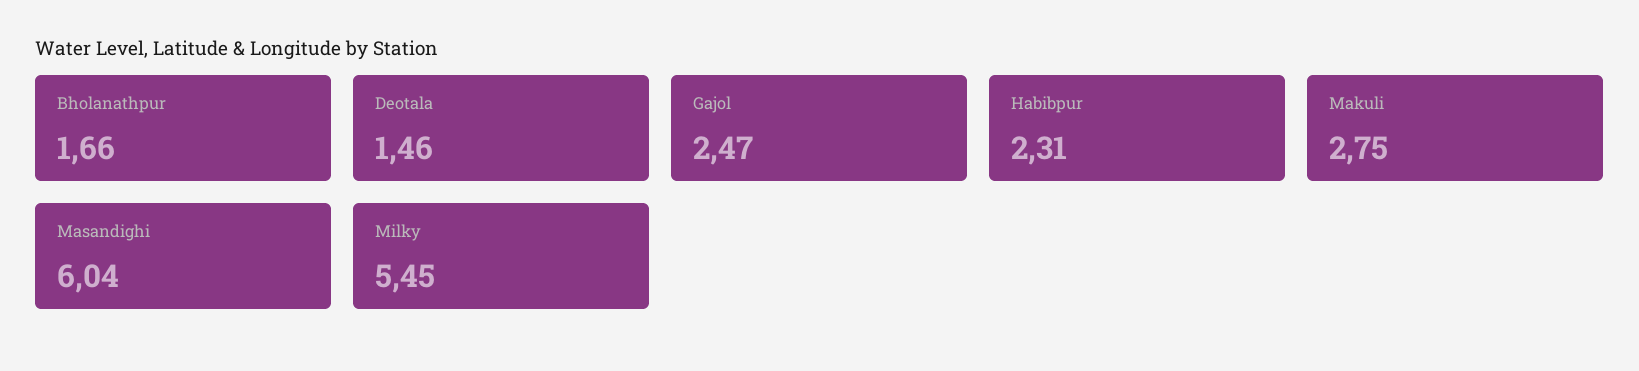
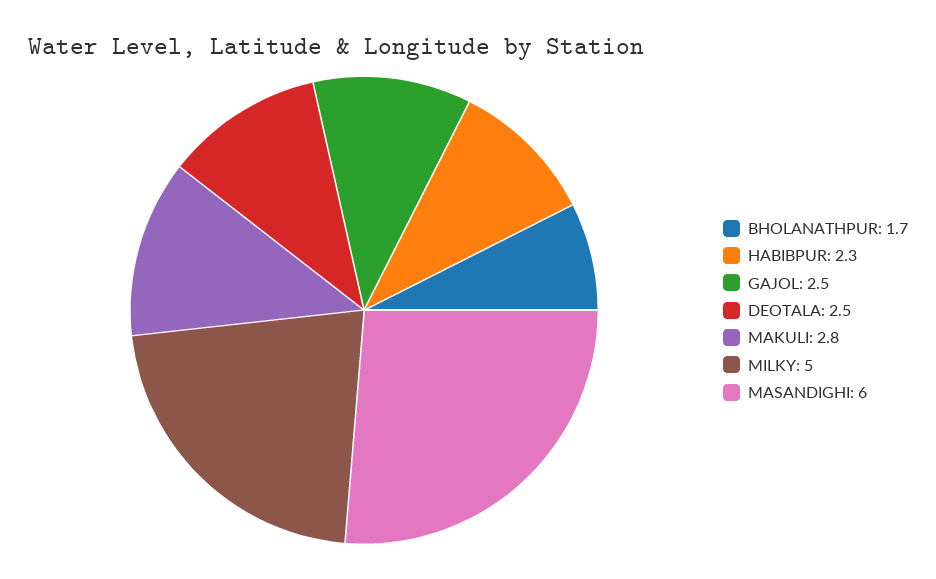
Deotala: 1.46 -> 2.5
Milky: 5.45 -> 5

